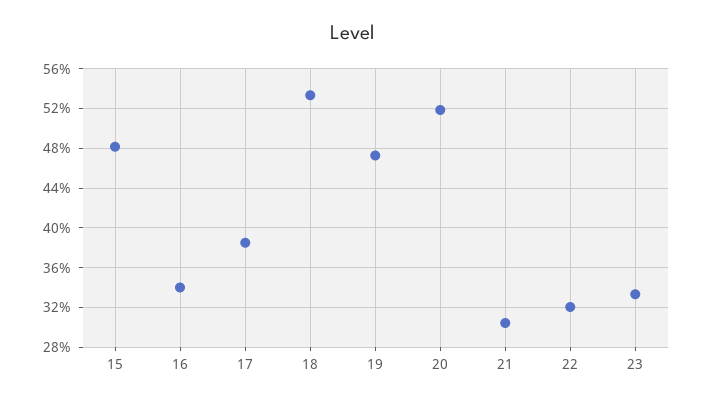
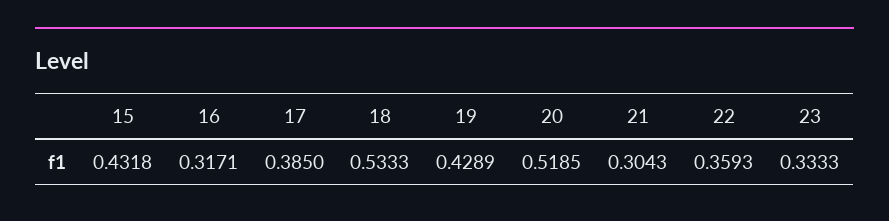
15: 0.48 -> 0.4318
16: 0.34 -> 0.3171
19: 0.47 -> 0.4289
22: 0.32 -> 0.3593

